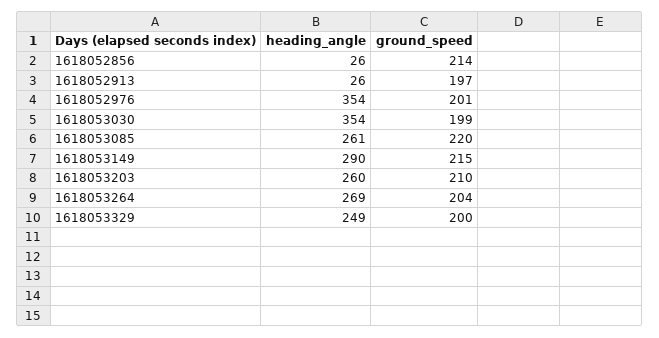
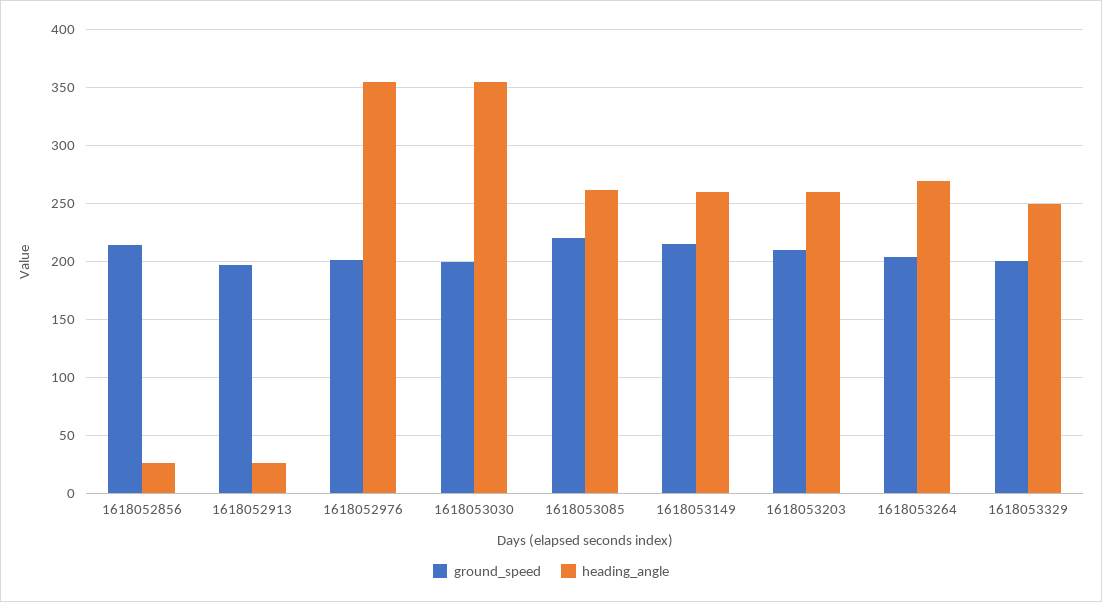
heading_angle, 1618053149: 290 -> 260

